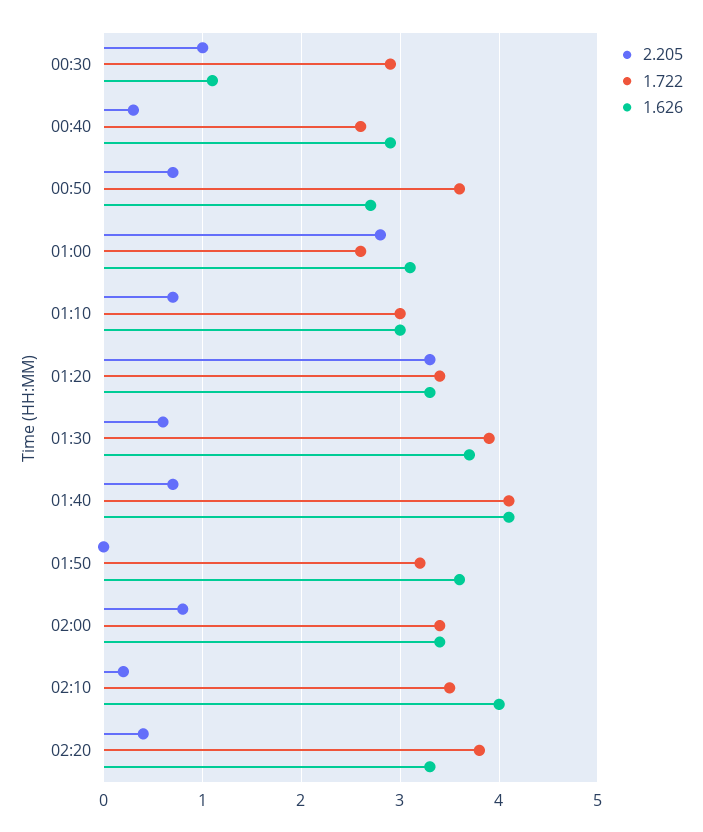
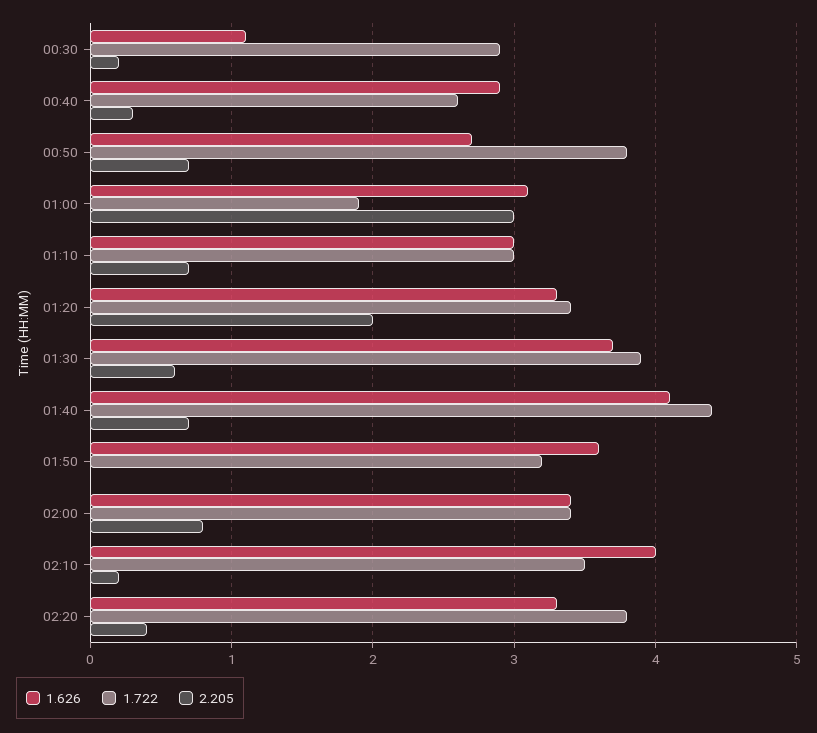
2.205, 00:30: 1 -> 0.2
1.722, 00:50: 3.6 -> 3.8
2.205, 01:00: 2.8 -> 3
1.722, 01:00: 2.6 -> 1.9
2.205, 01:20: 3.3 -> 2
1.722, 01:40: 4.1 -> 4.4

